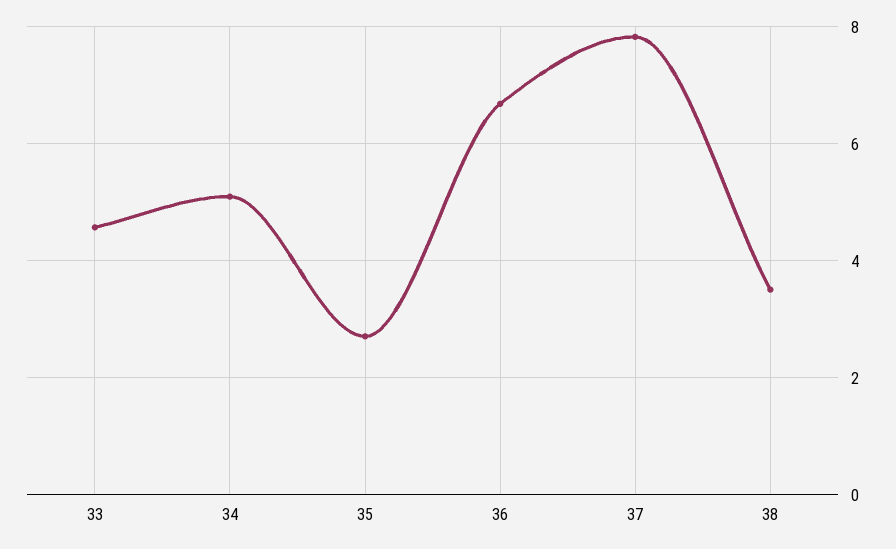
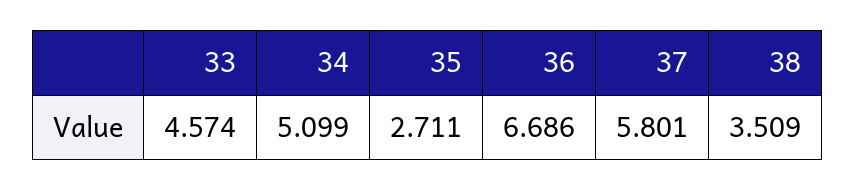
37: 7.8 -> 5.801

